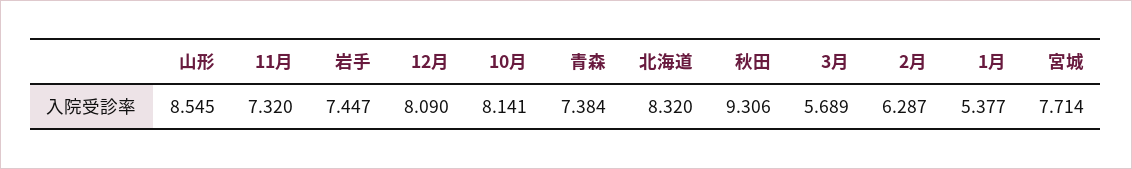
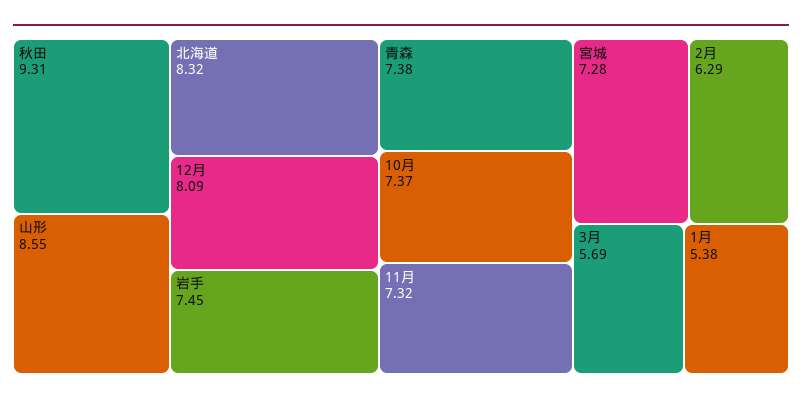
10月: 8.141 -> 7.37
宮城: 7.714 -> 7.28

